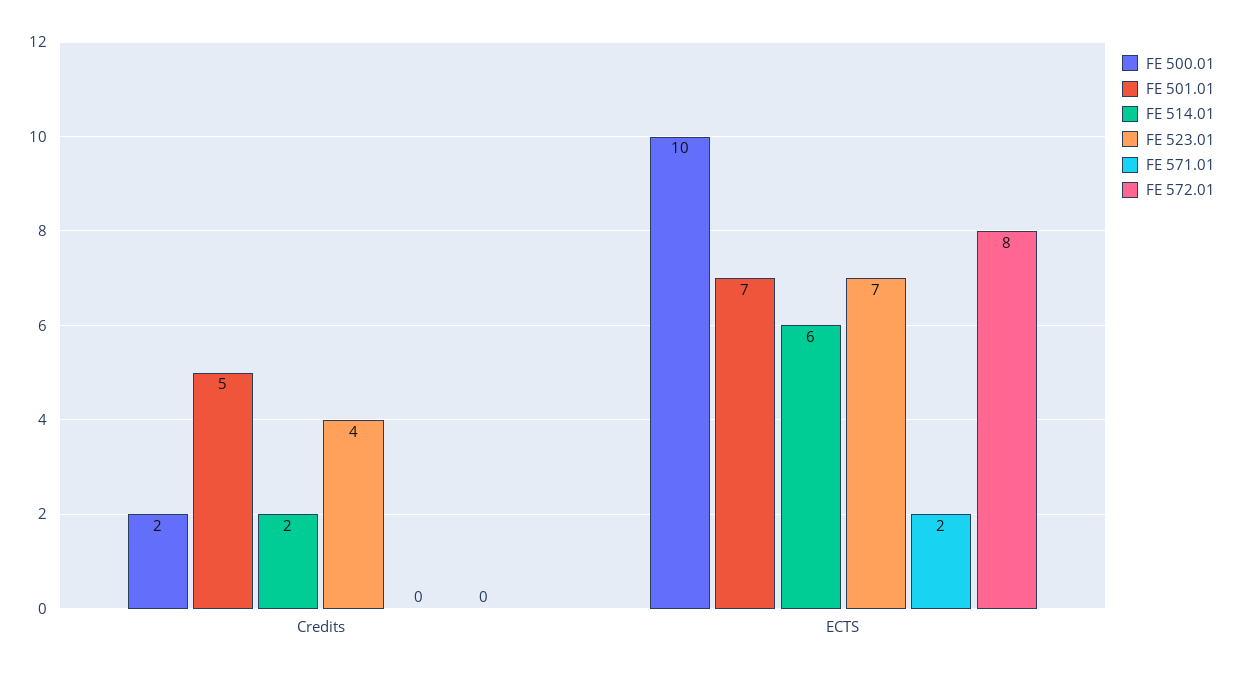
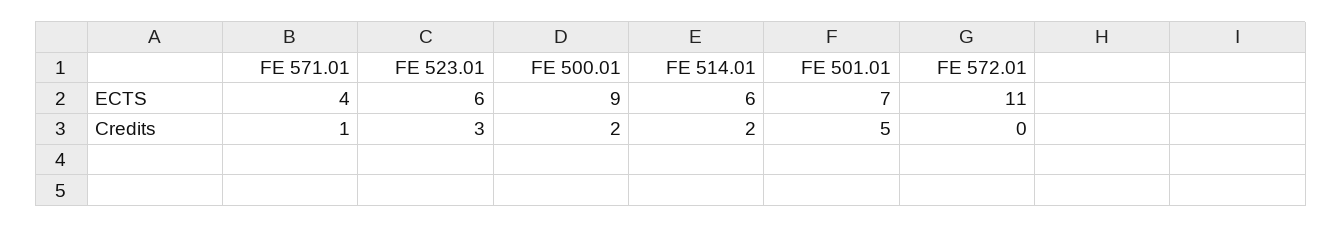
FE 523.01, Credits: 4 -> 3
FE 571.01, Credits: 0 -> 1
FE 500.01, ECTS: 10 -> 9
FE 523.01, ECTS: 7 -> 6
FE 571.01, ECTS: 2 -> 4
FE 572.01, ECTS: 8 -> 11

